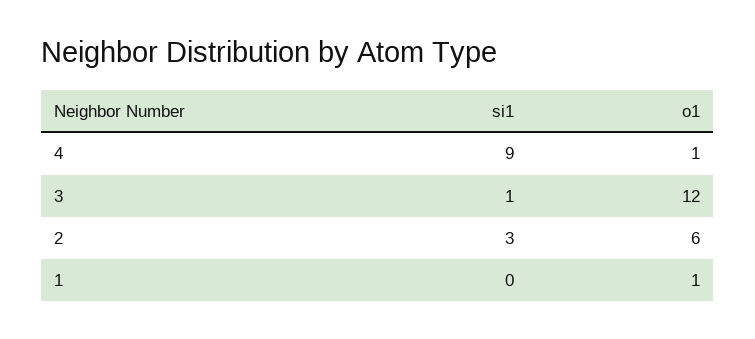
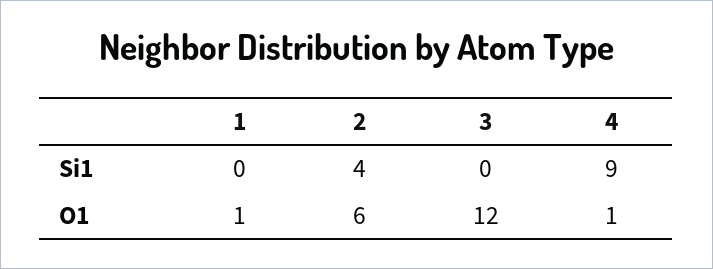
si1, 3: 1 -> 0
si1, 2: 3 -> 4

